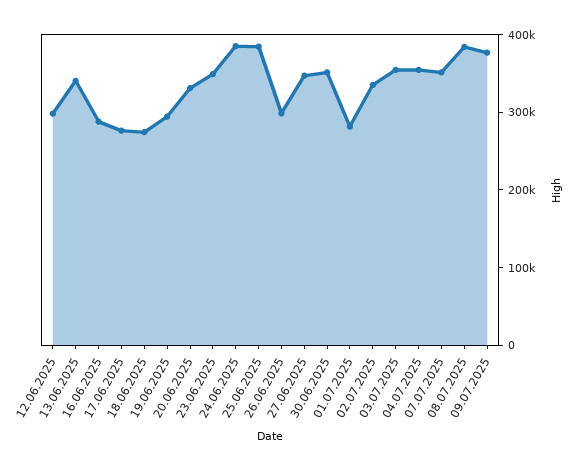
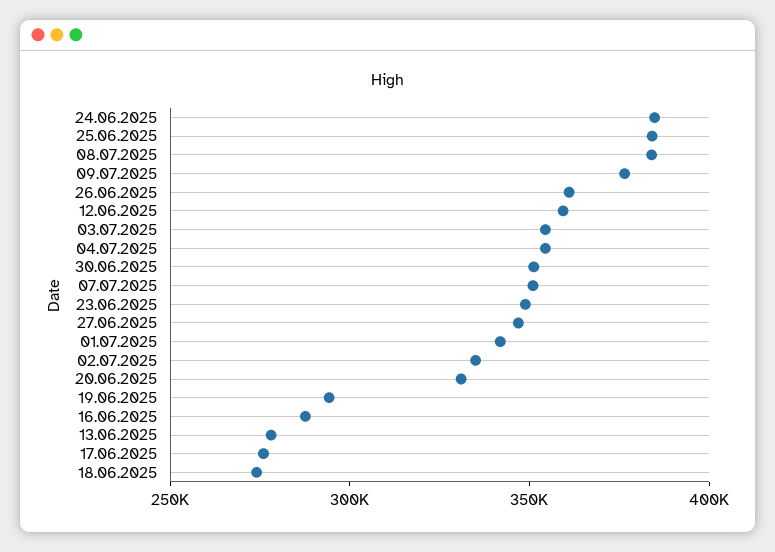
12.06.2025: 300000 -> 360000
13.06.2025: 340000 -> 280000
26.06.2025: 300000 -> 360000
01.07.2025: 280000 -> 340000

